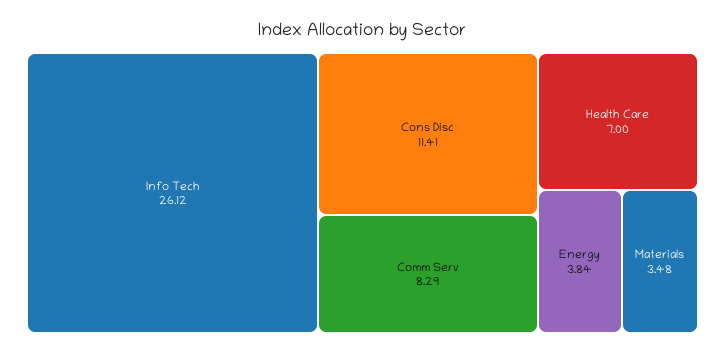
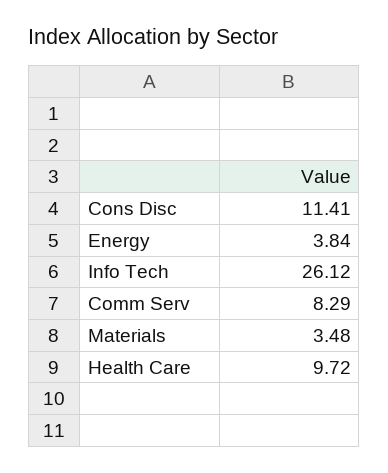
Health Care: 7 -> 9.72

